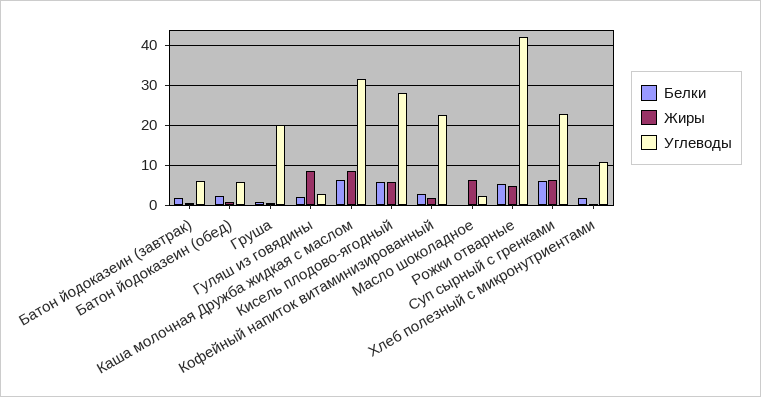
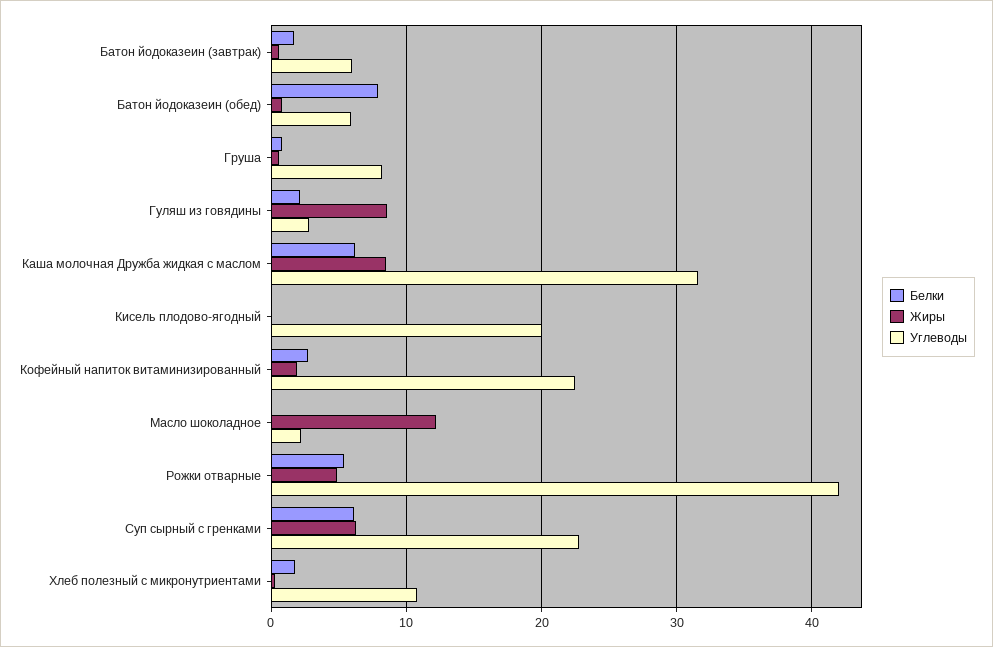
Белки, Батон йодоказеин (обед): 2 -> 8
Углеводы, Груша: 20 -> 8
Белки, Кисель плодово-ягодный: 6 -> 0
Жиры, Кисель плодово-ягодный: 6 -> 0
Углеводы, Кисель плодово-ягодный: 28 -> 20
Жиры, Масло шоколадное: 6 -> 12

